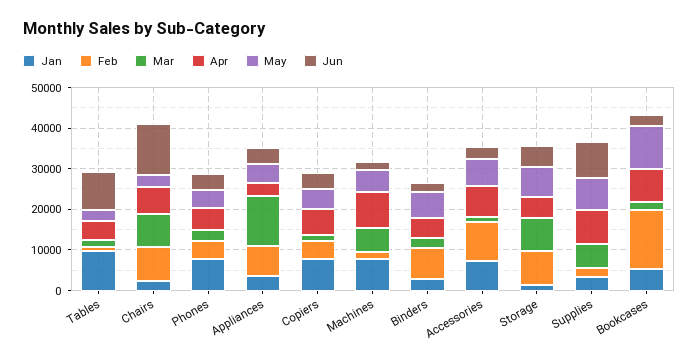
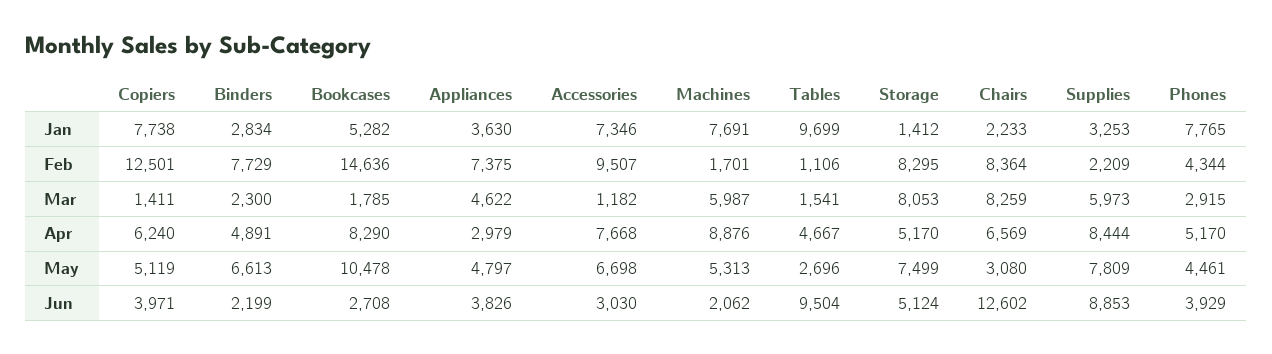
Mar, Appliances: 12000 -> 4622
Feb, Copiers: 4000 -> 12501

